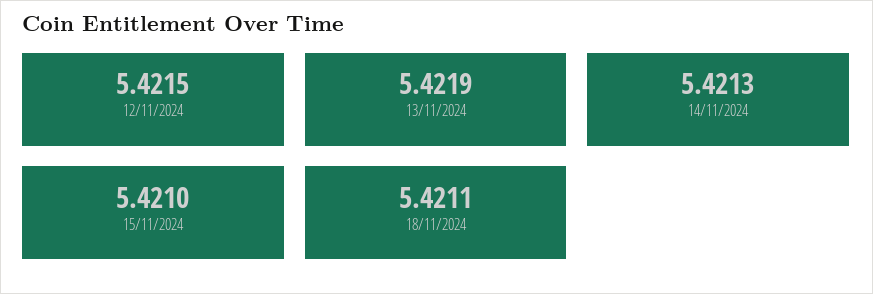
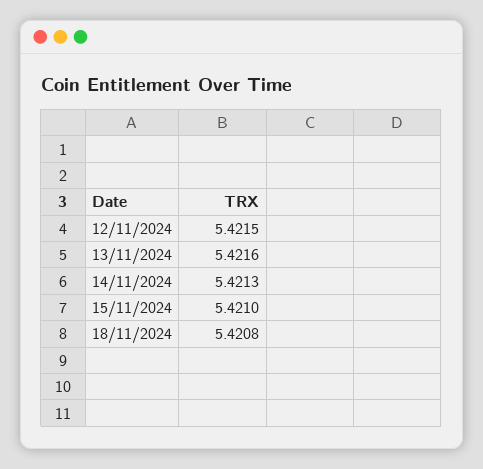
13/11/2024: 5.4219 -> 5.4216
18/11/2024: 5.4211 -> 5.4208

